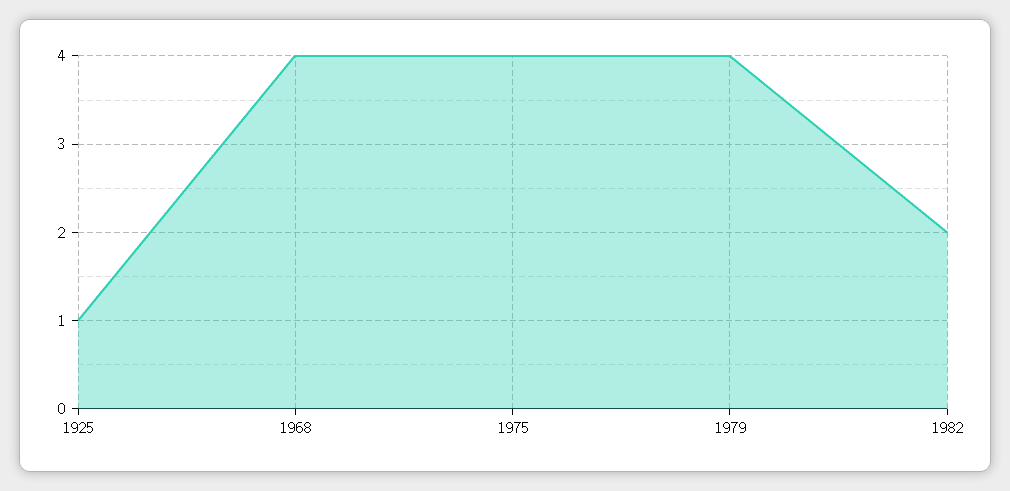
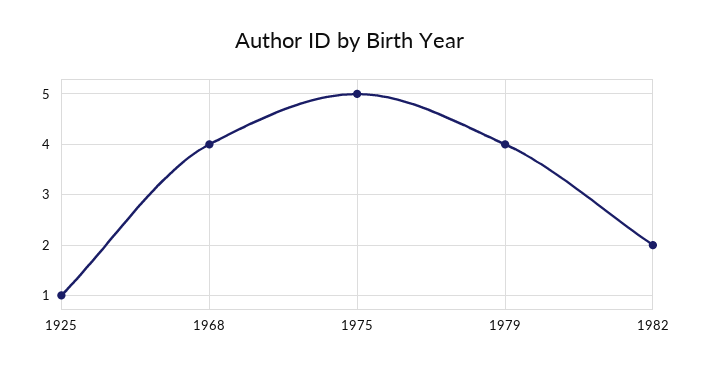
1975: 4 -> 5

